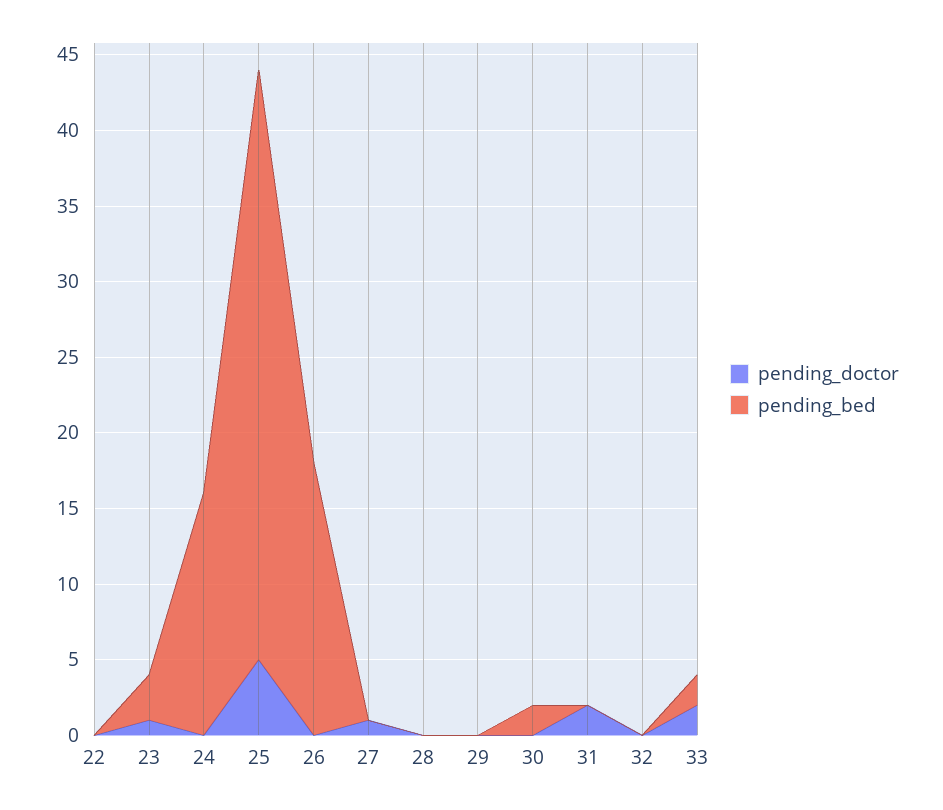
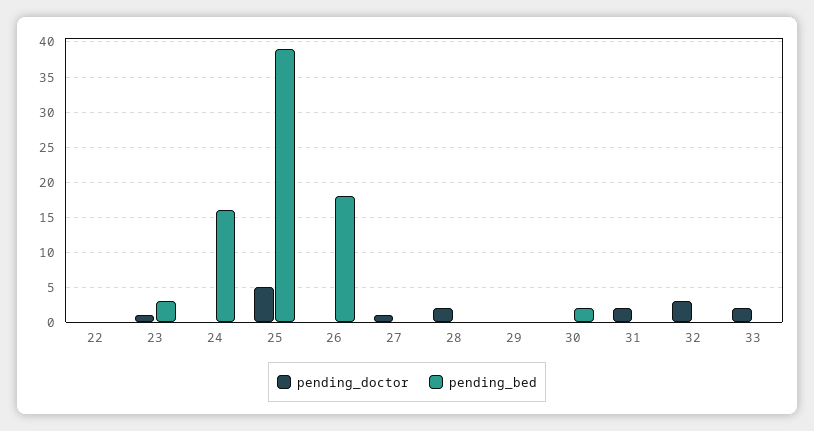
pending_doctor, 28: 0 -> 2
pending_doctor, 32: 0 -> 3
pending_bed, 33: 2 -> 0

